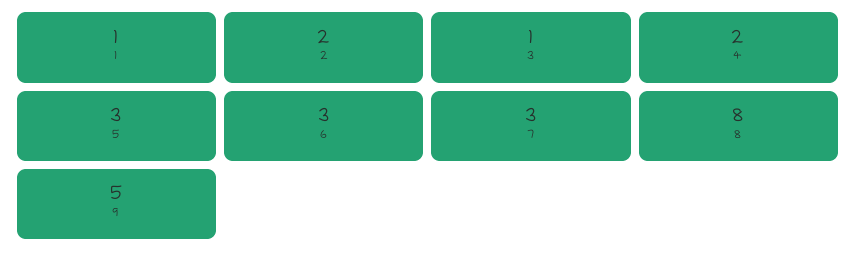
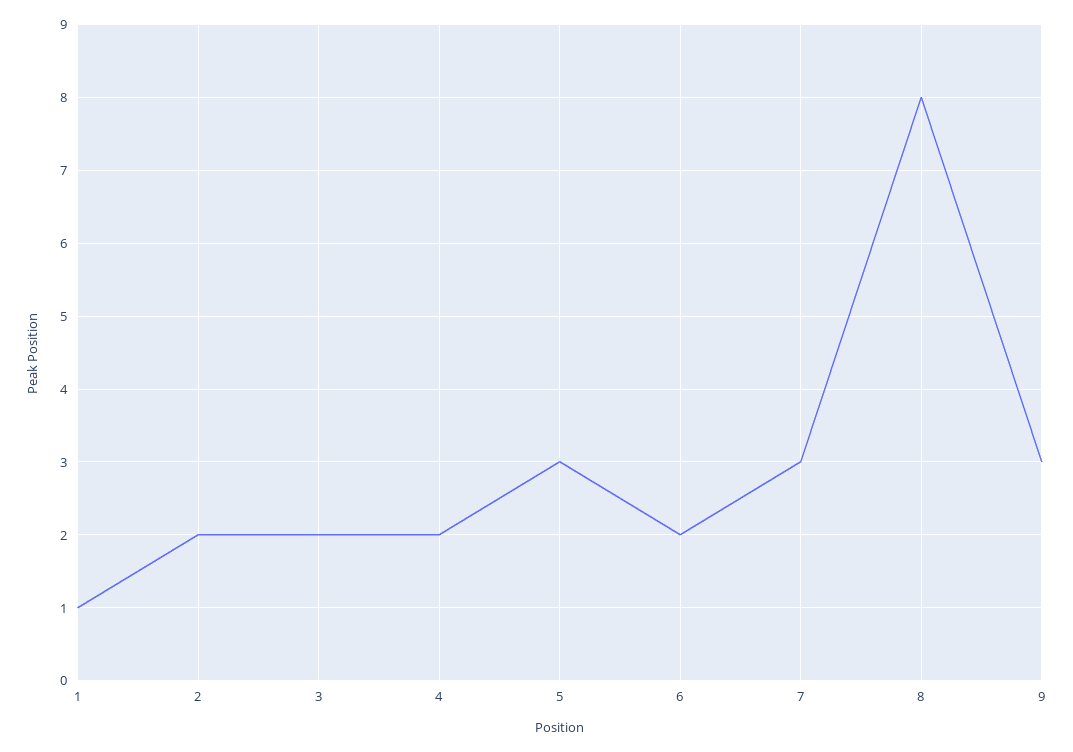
3: 1 -> 2
6: 3 -> 2
9: 5 -> 3

